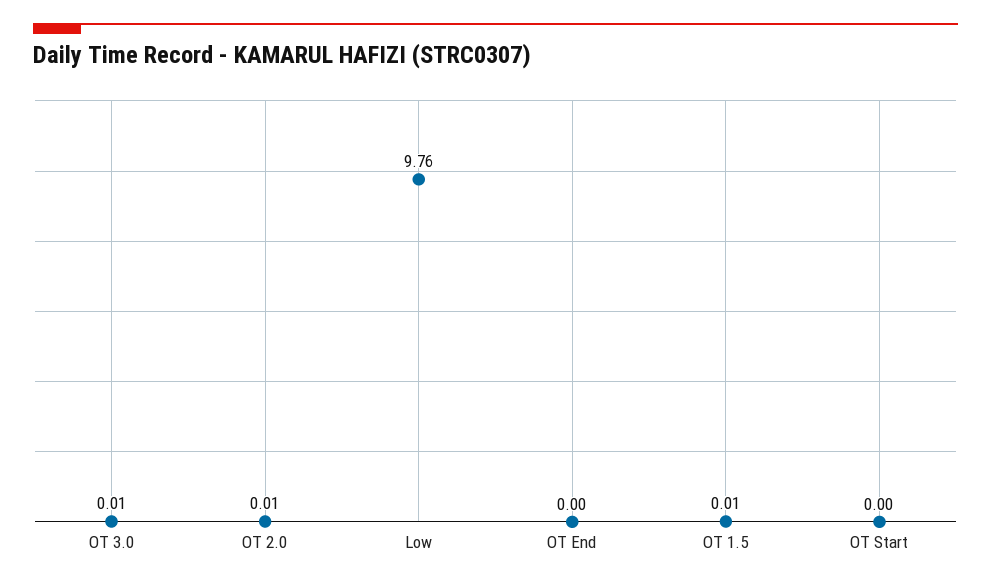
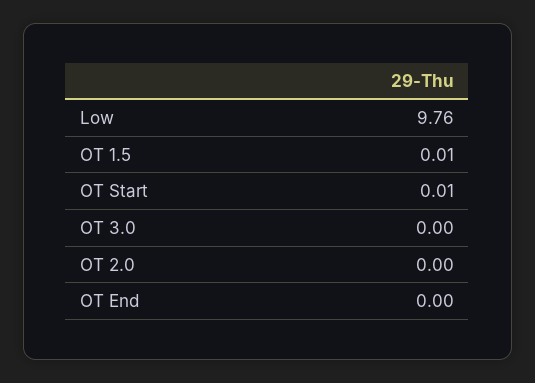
OT 3.0: 0.01 -> 0
OT 2.0: 0.01 -> 0
OT Start: 0 -> 0.01

